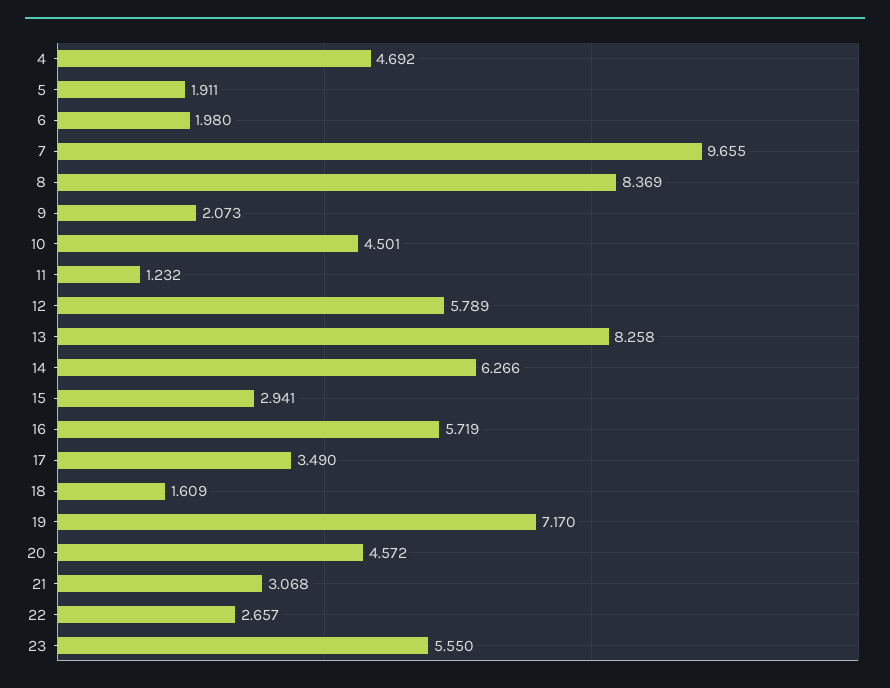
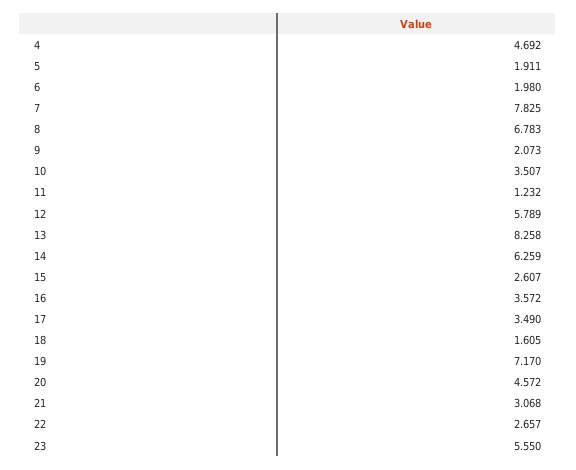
7: 9.655 -> 7.825
8: 8.369 -> 6.783
10: 4.501 -> 3.507
14: 6.266 -> 6.259
15: 2.941 -> 2.607
16: 5.719 -> 3.572
18: 1.609 -> 1.605

